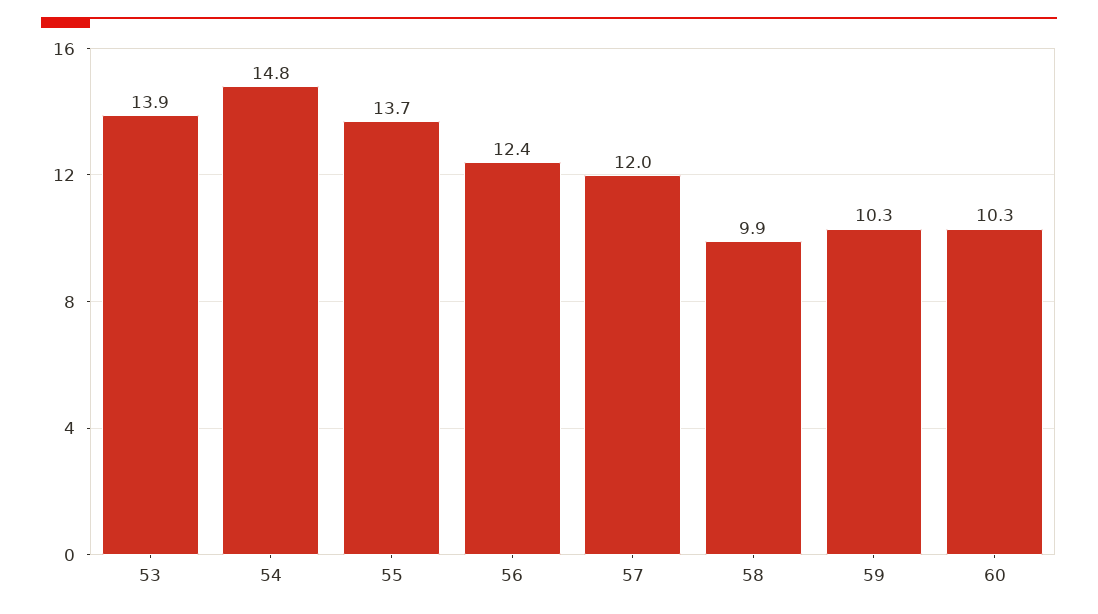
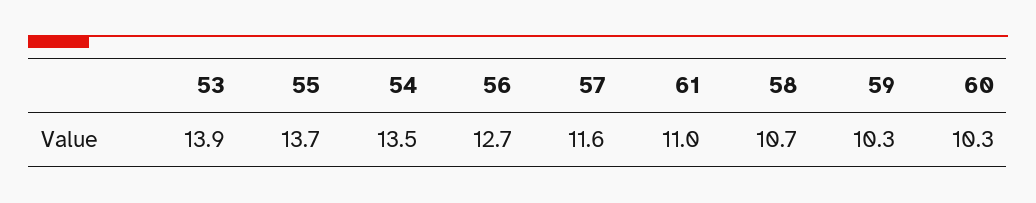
54: 14.8 -> 13.5
56: 12.4 -> 12.7
57: 12 -> 11.6
58: 9.9 -> 10.7
61: none -> 11

